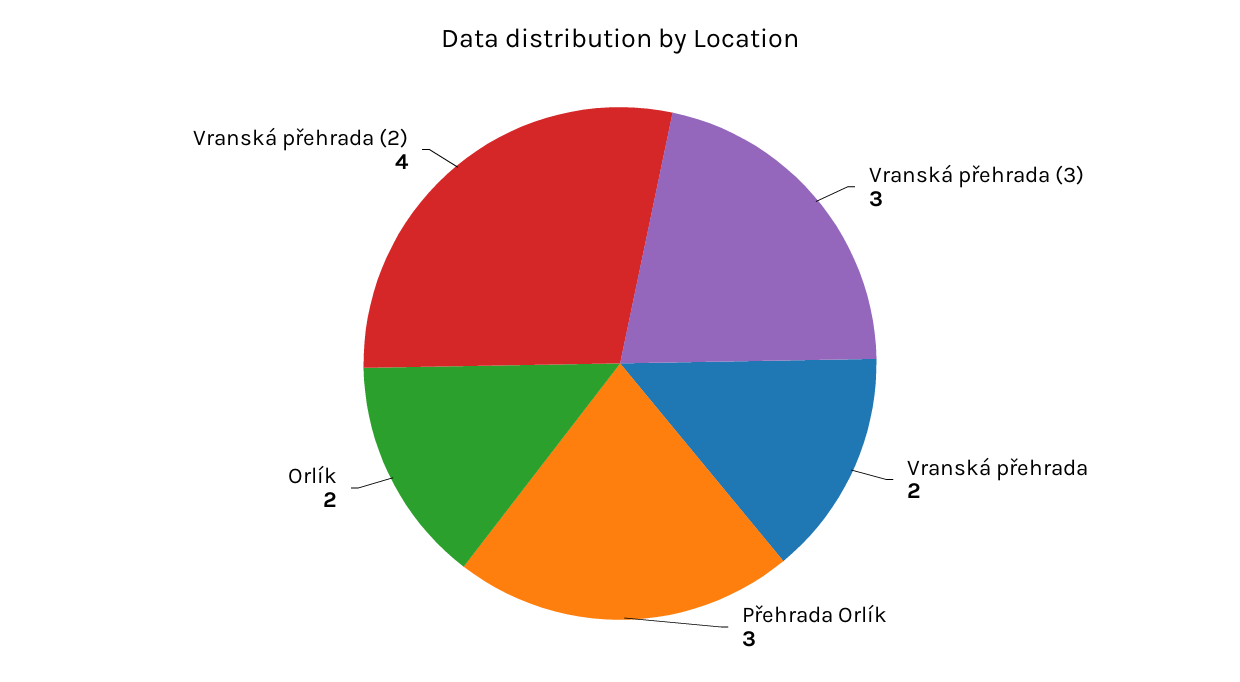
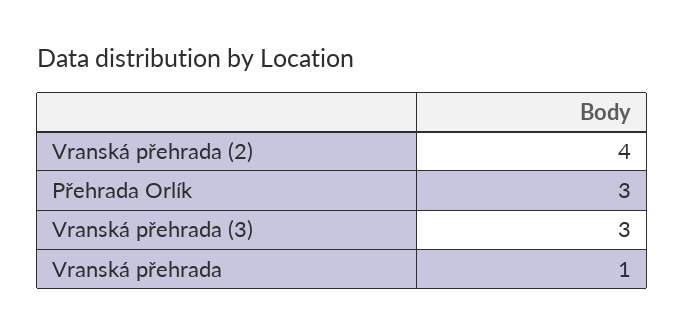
Vranská přehrada: 2 -> 1
Orlík: 2 -> none

